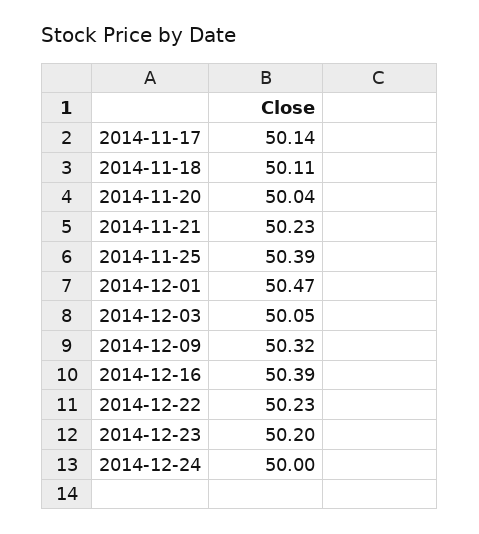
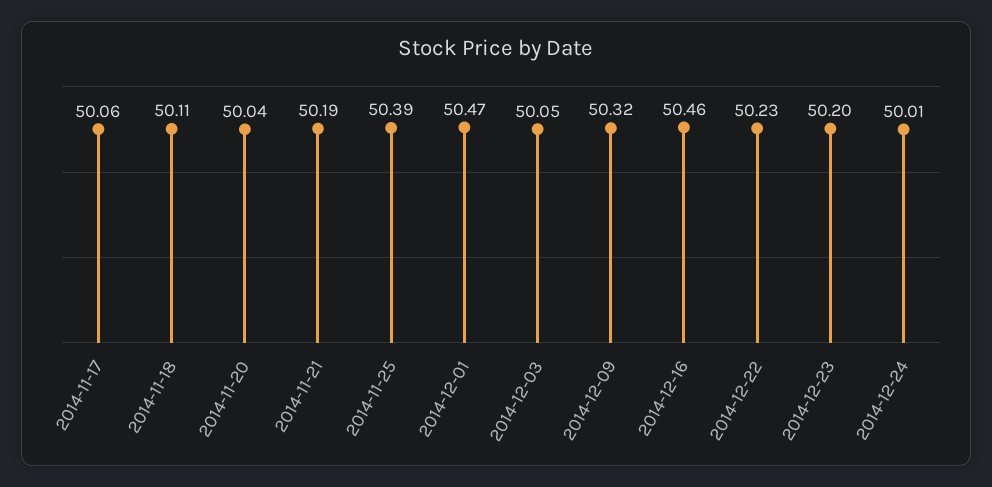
2014-11-17: 50.14 -> 50.06
2014-11-21: 50.23 -> 50.19
2014-12-16: 50.39 -> 50.46
2014-12-24: 50 -> 50.01

